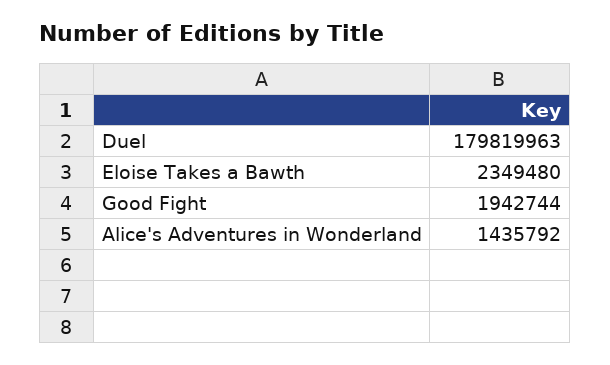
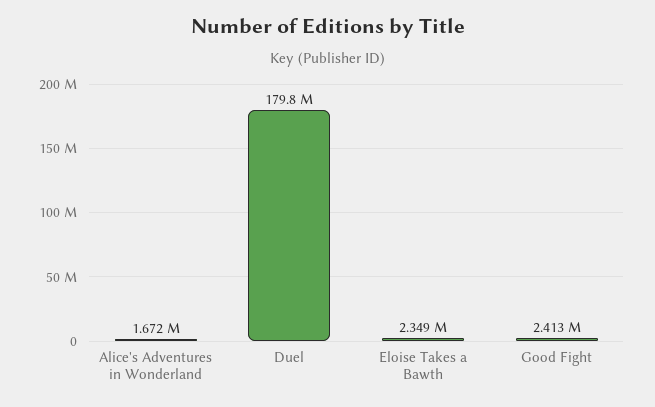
Good Fight: 1942744 -> 2413000
Alice's Adventures in Wonderland: 1435792 -> 1672000

